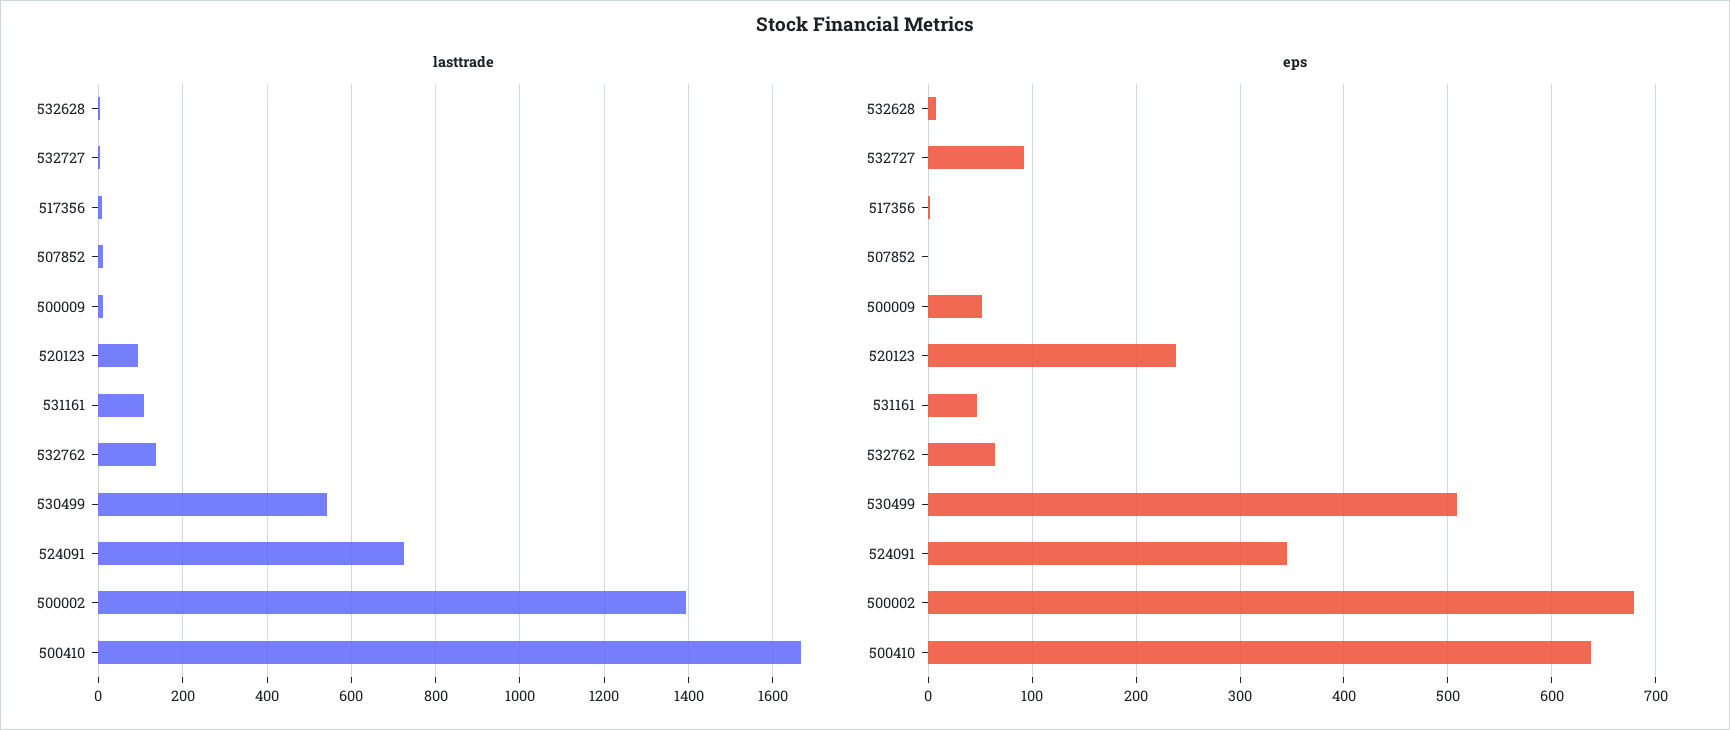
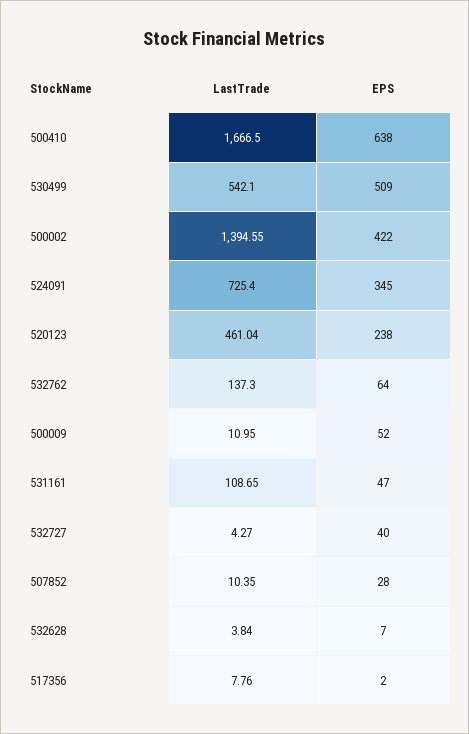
lasttrade, 520123: 100 -> 461.04
eps, 532727: 90 -> 40
eps, 507852: 0 -> 28
eps, 500002: 680 -> 422

